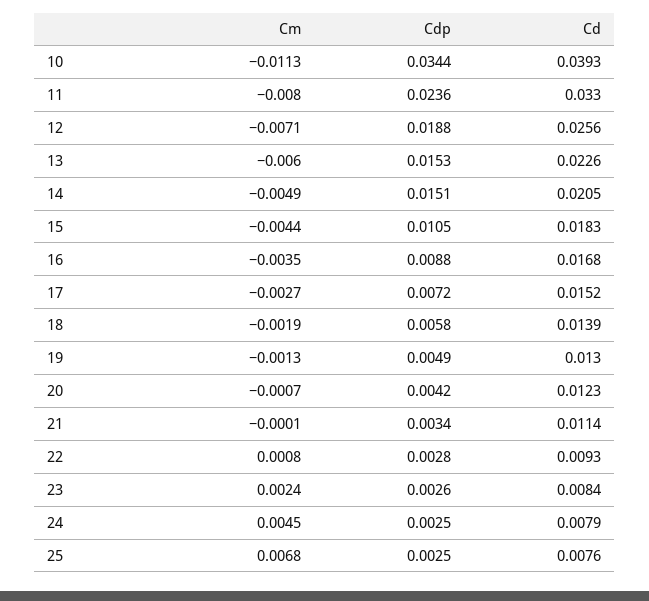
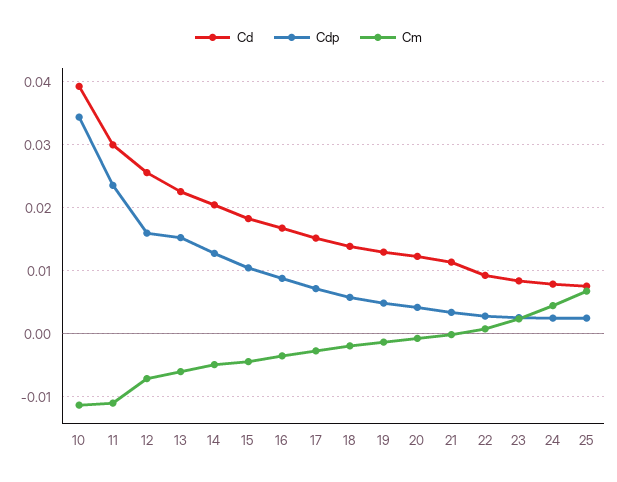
Cm, 11: -0.008 -> -0.011
Cd, 11: 0.033 -> 0.03
Cdp, 12: 0.0188 -> 0.016
Cdp, 14: 0.0151 -> 0.013

